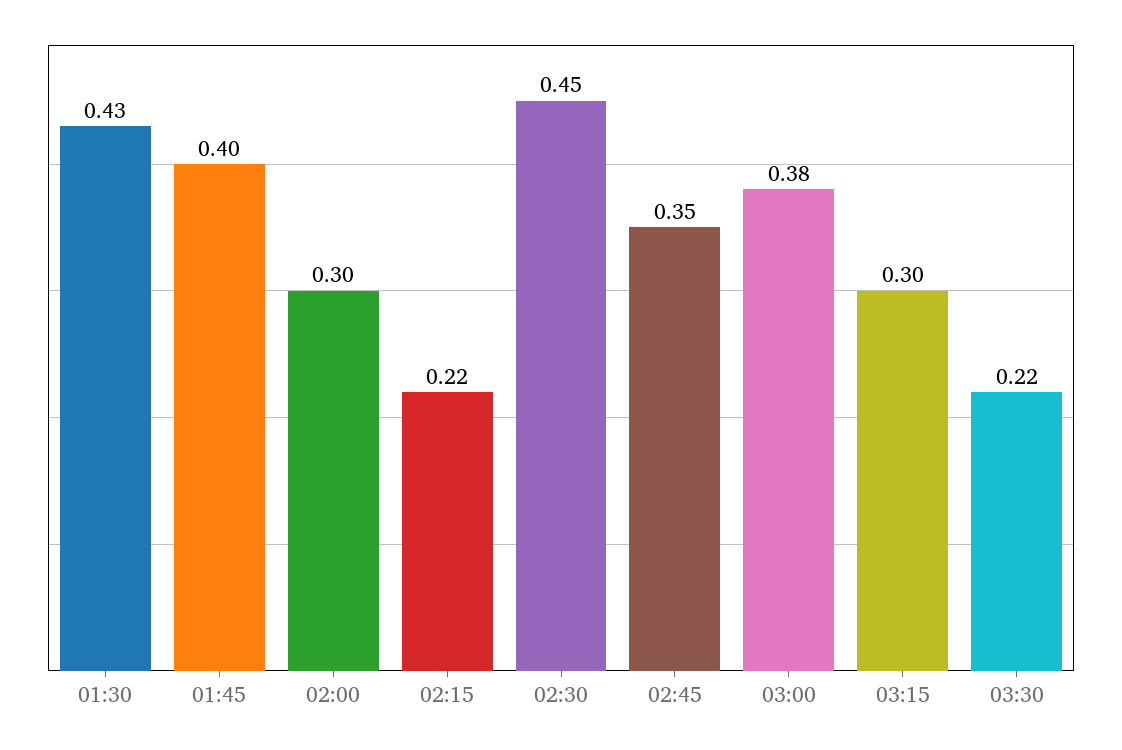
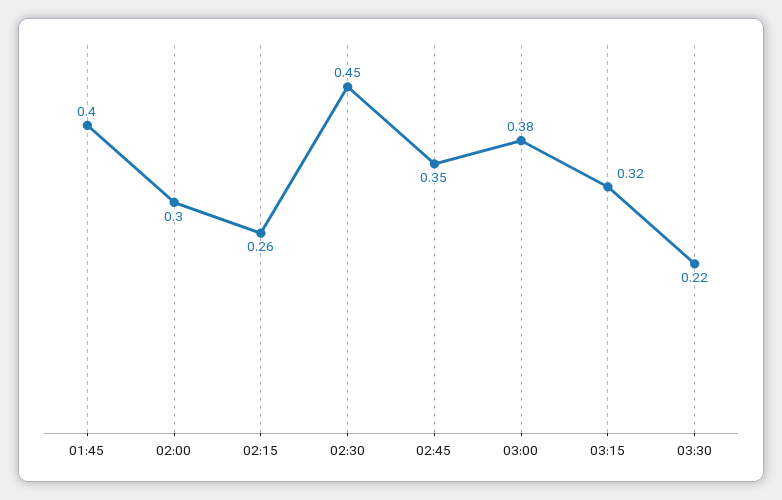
01:30: 0.43 -> none
02:15: 0.22 -> 0.26
03:15: 0.3 -> 0.32

